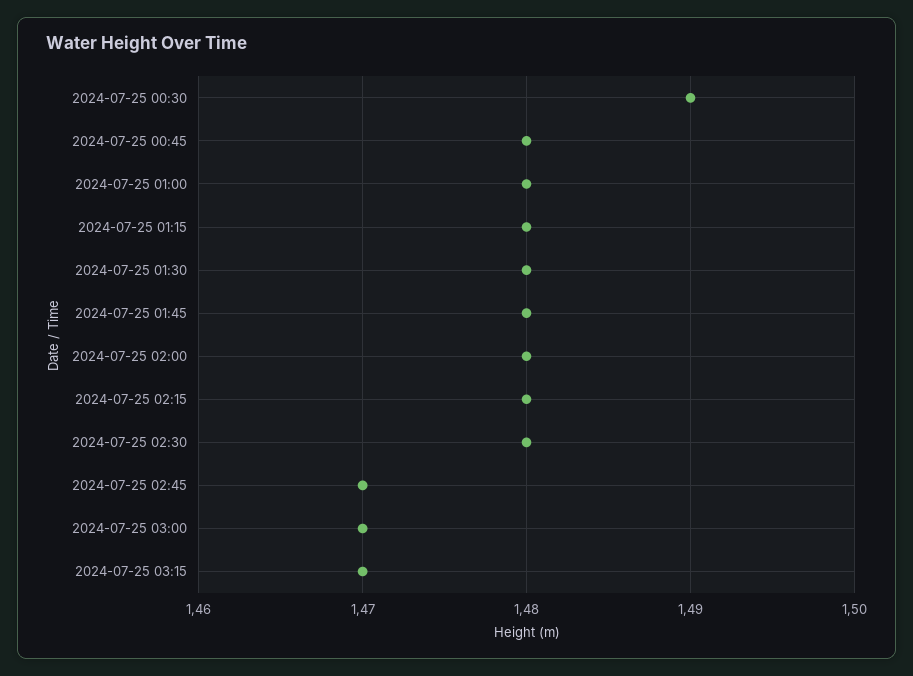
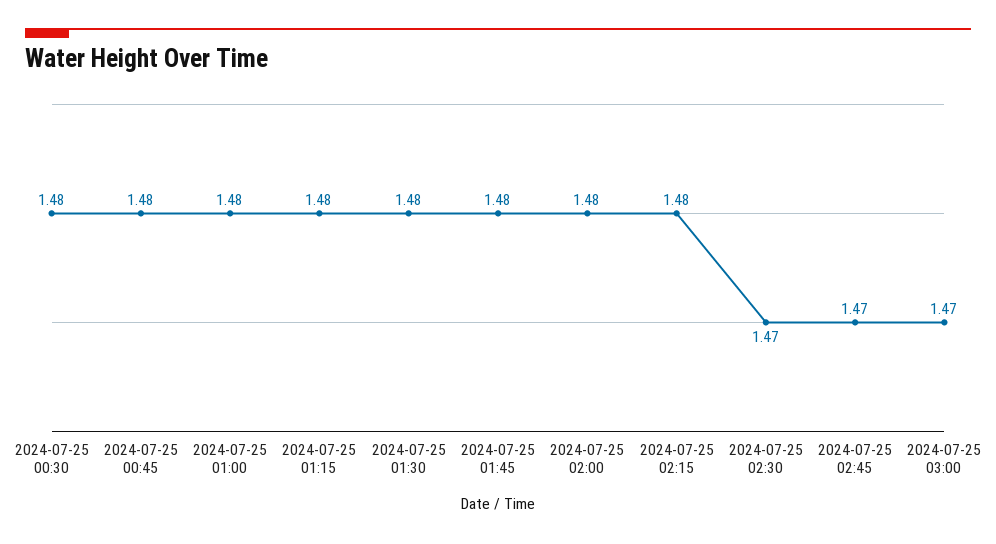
2024-07-25 00:30: 1.49 -> 1.48
2024-07-25 02:30: 1.48 -> 1.47
2024-07-25 03:15: 1.47 -> none

